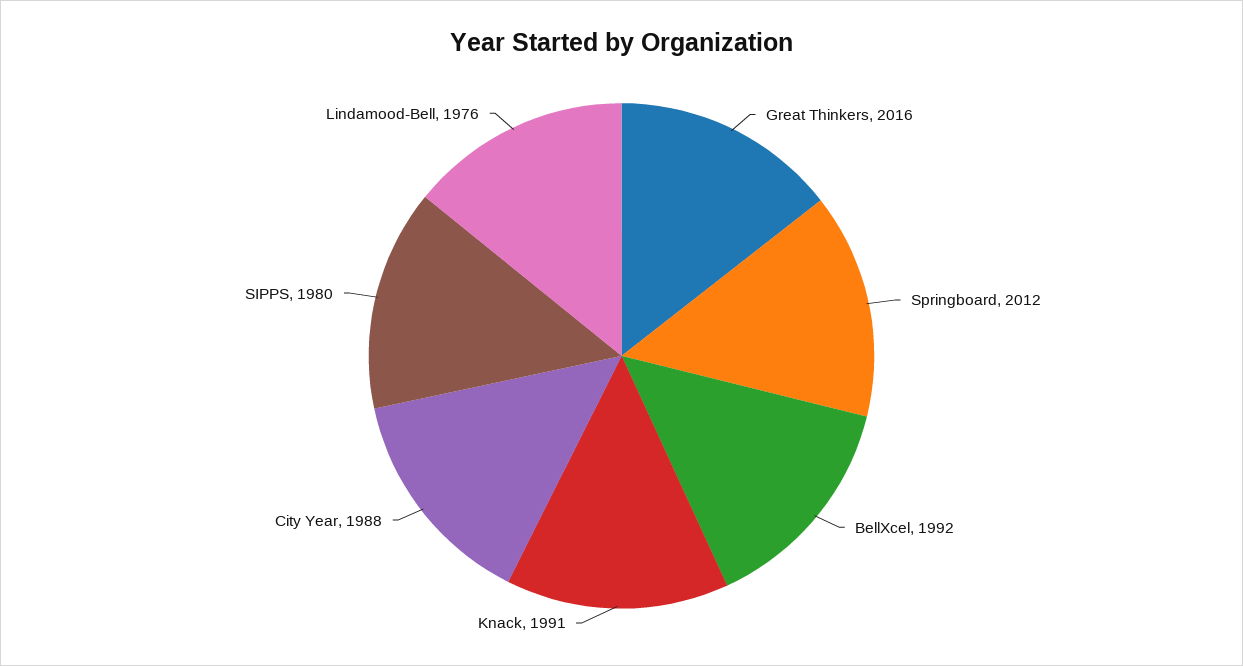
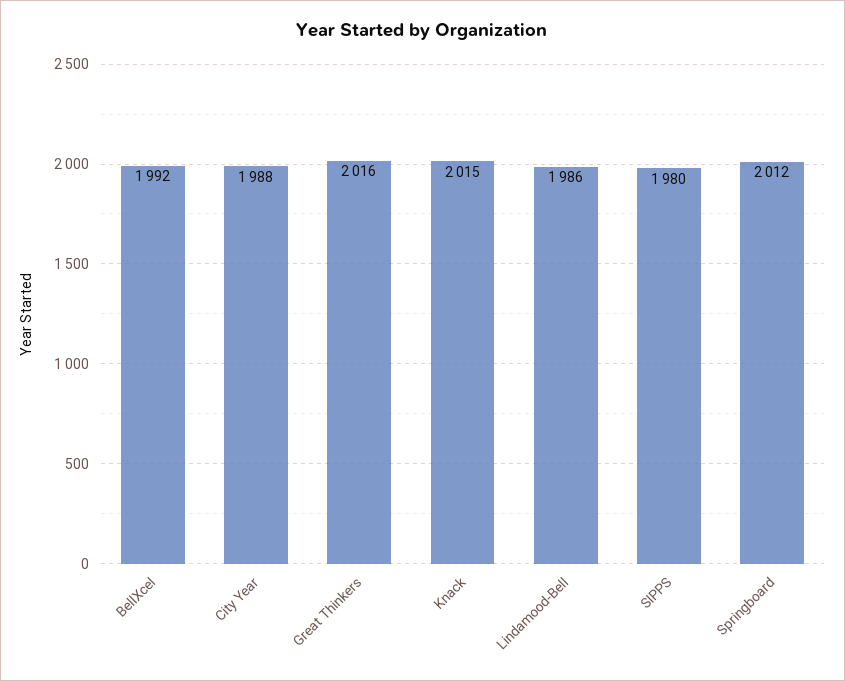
Knack: 1991 -> 2015
Lindamood-Bell: 1976 -> 1986

